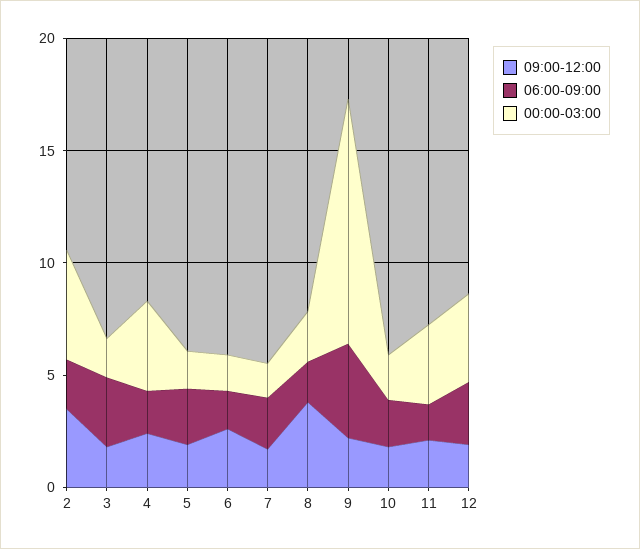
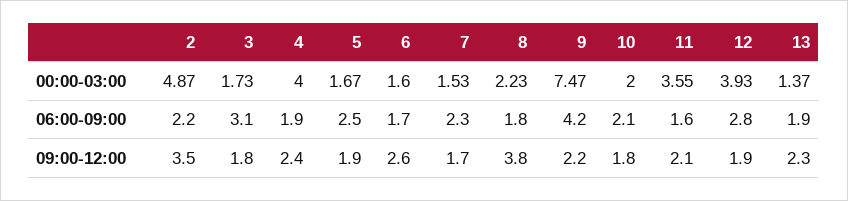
00:00-03:00, 9: 11 -> 7.47
00:00-03:00, 13: none -> 1.37
06:00-09:00, 13: none -> 1.9
09:00-12:00, 13: none -> 2.3

